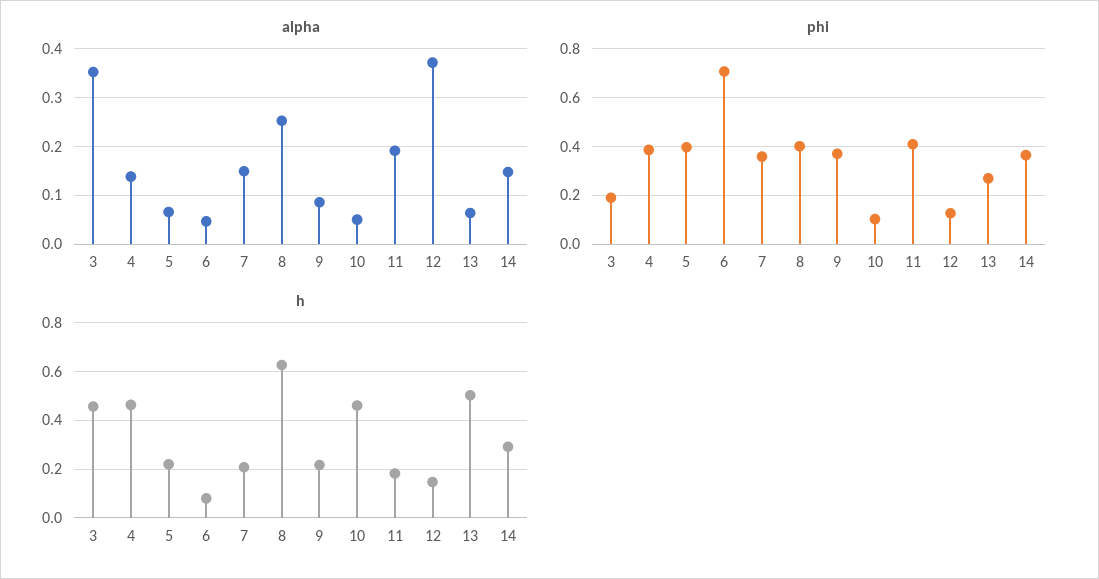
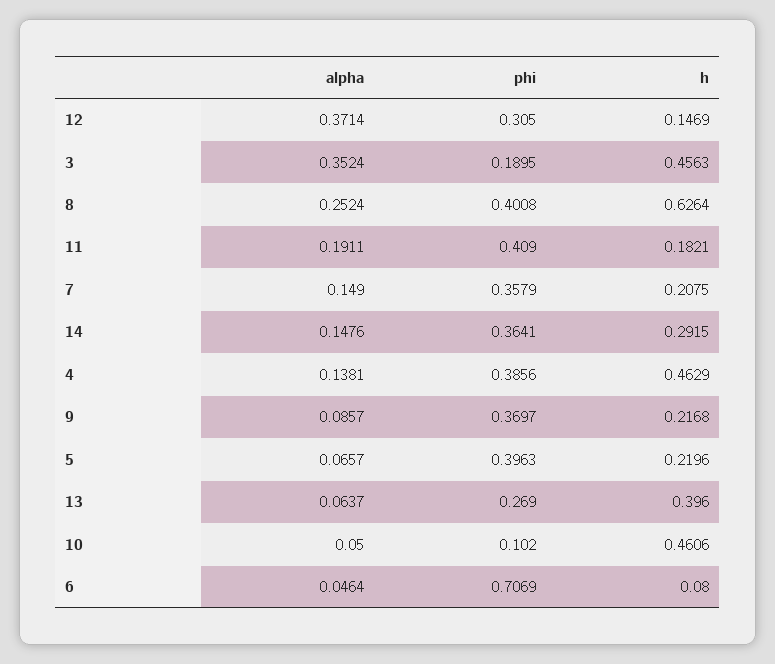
phi, 12: 0.125 -> 0.305
h, 13: 0.5 -> 0.396

